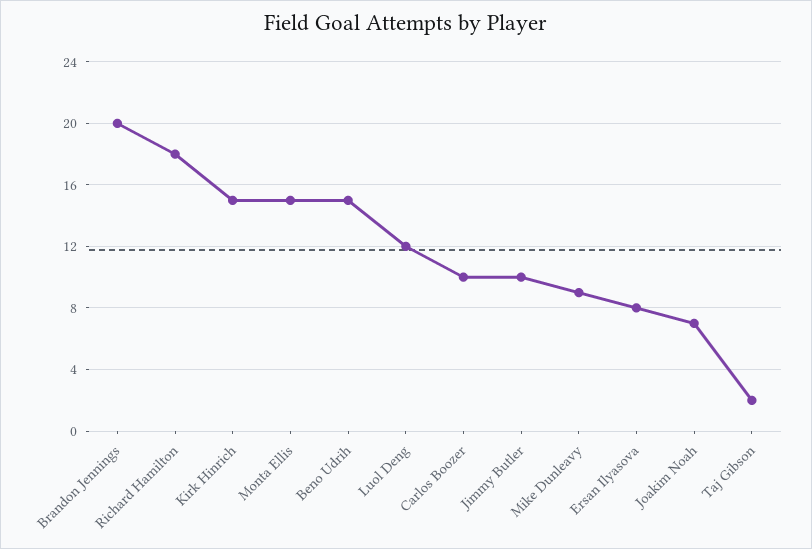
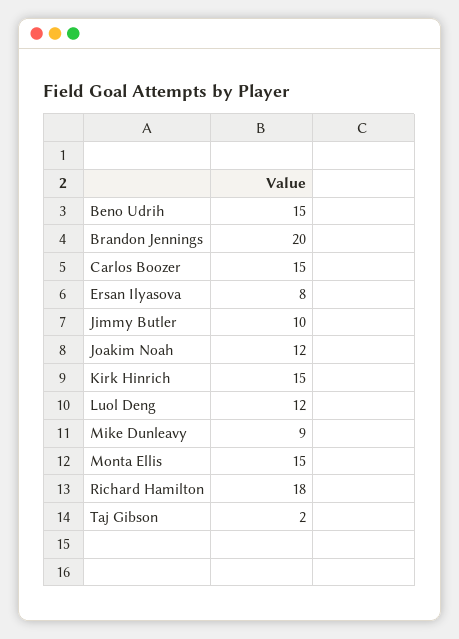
Carlos Boozer: 10 -> 15
Joakim Noah: 7 -> 12

